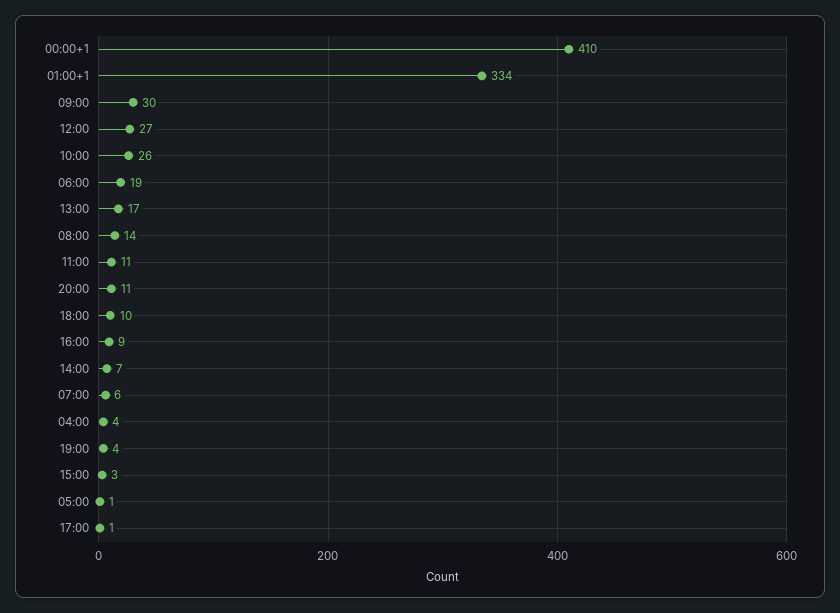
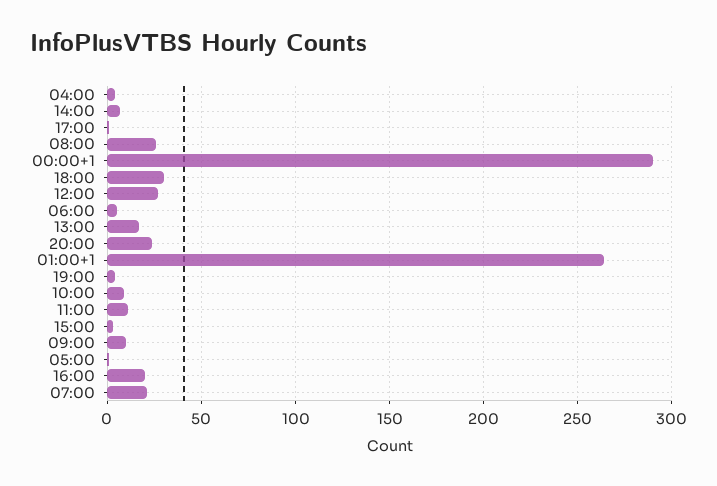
00:00+1: 410 -> 290
01:00+1: 334 -> 265
09:00: 30 -> 10
10:00: 26 -> 10
06:00: 19 -> 5
08:00: 14 -> 25
20:00: 11 -> 25
18:00: 10 -> 30
16:00: 9 -> 20
07:00: 6 -> 20

